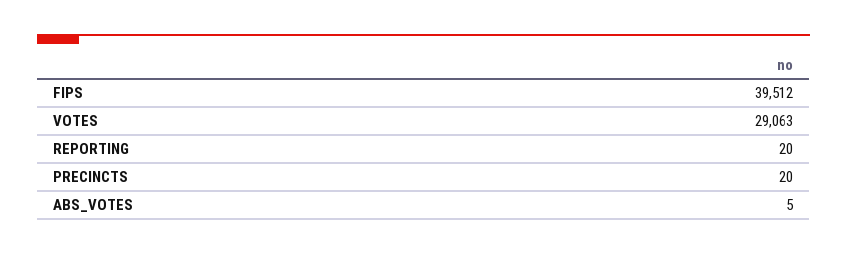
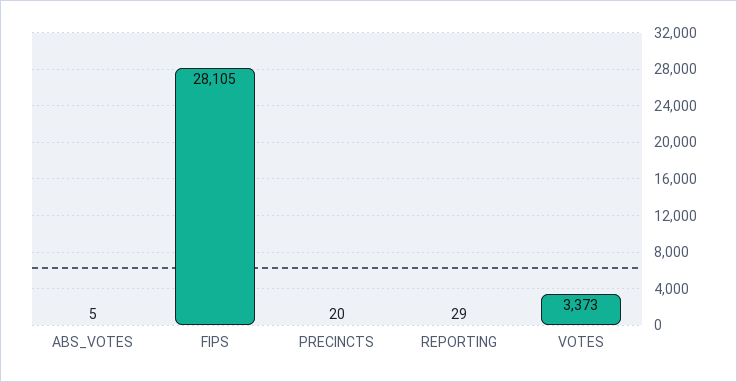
FIPS: 39512 -> 28105
VOTES: 29063 -> 3373
REPORTING: 20 -> 29

